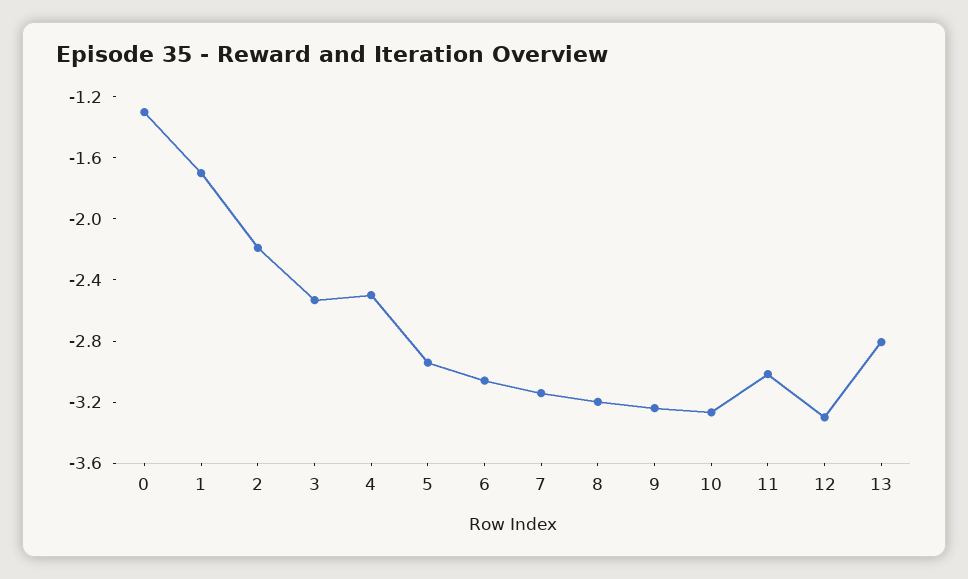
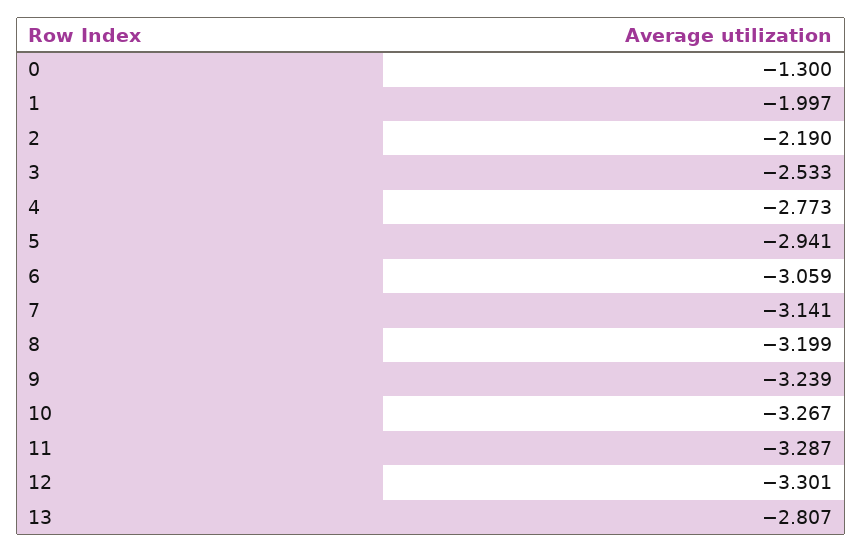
1: -1.7 -> -1.997
4: -2.5 -> -2.773
11: -3 -> -3.287

